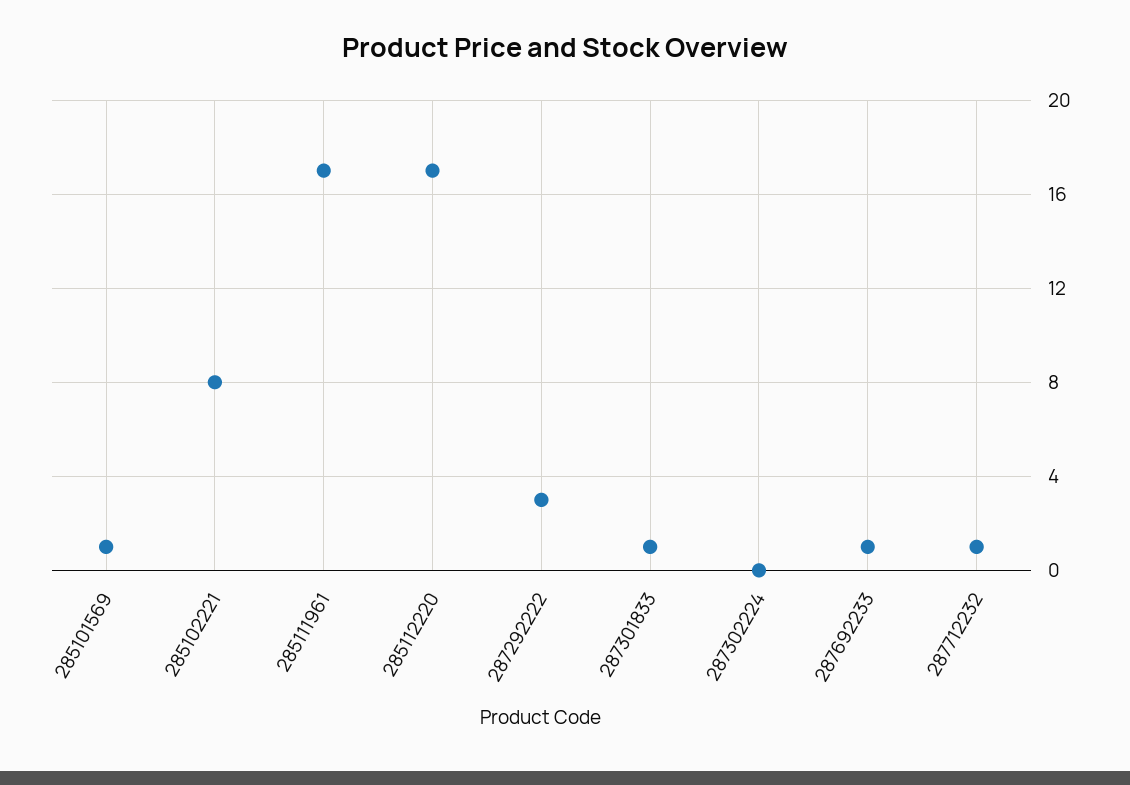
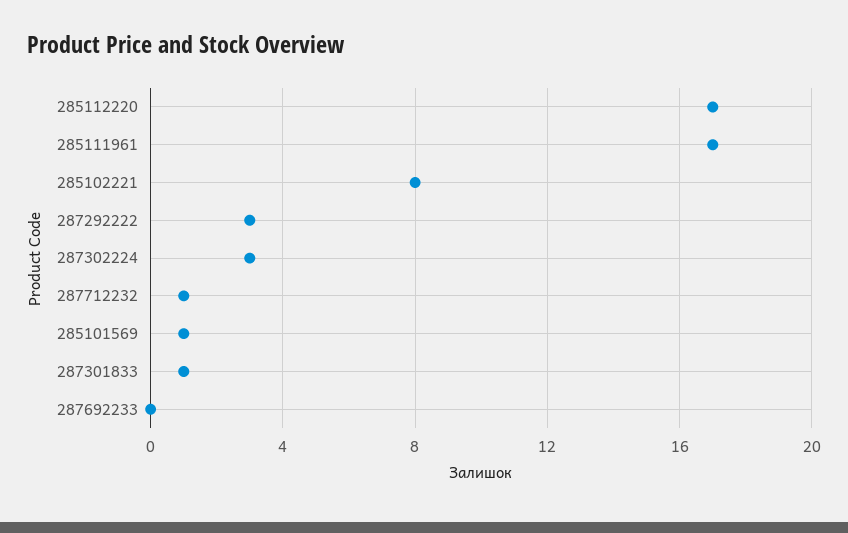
287302224: 0 -> 3
287692233: 1 -> 0

